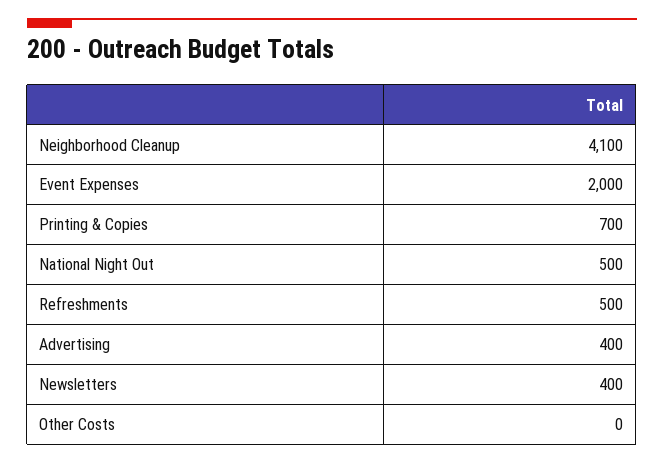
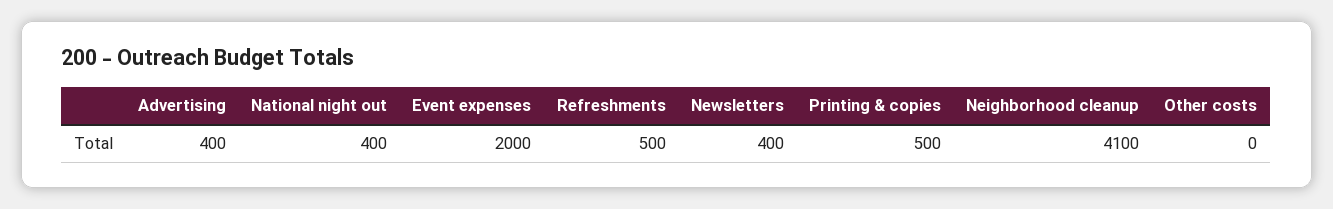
Printing & Copies: 700 -> 500
National Night Out: 500 -> 400

